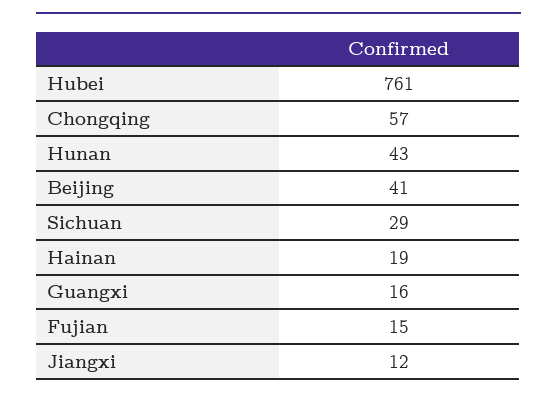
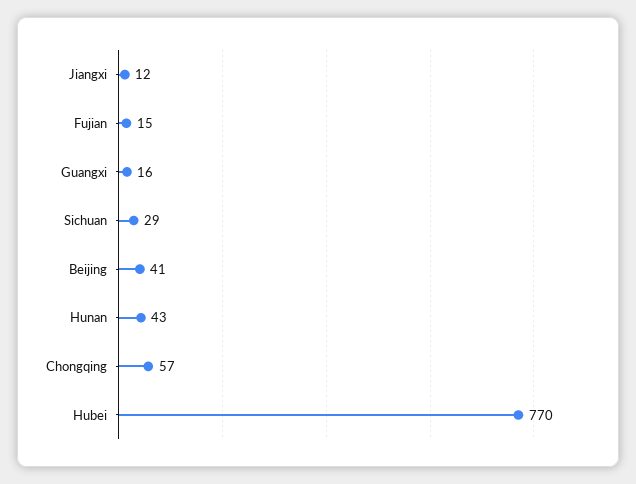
Hubei: 761 -> 770
Hainan: 19 -> none

